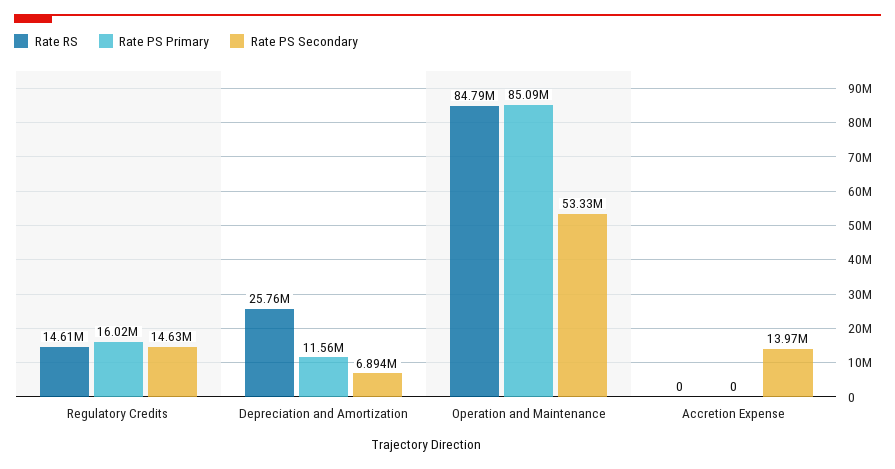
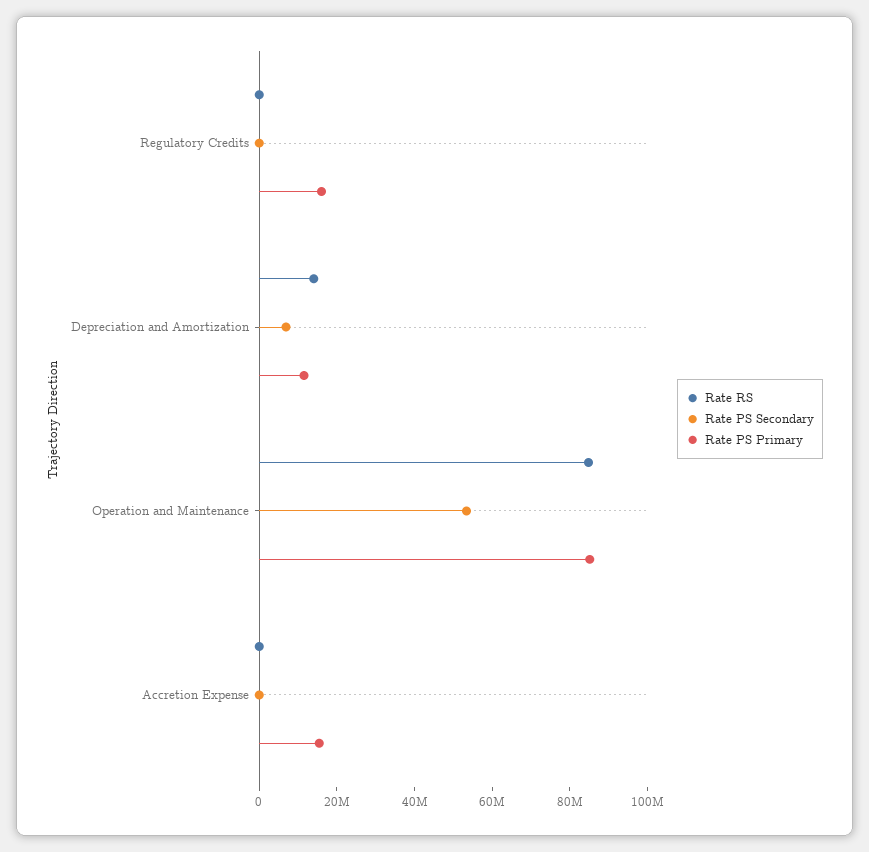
Rate RS, Regulatory Credits: 14610000 -> 0
Rate PS Secondary, Regulatory Credits: 14630000 -> 0
Rate RS, Depreciation and Amortization: 25760000 -> 15000000
Rate PS Primary, Accretion Expense: 0 -> 15000000
Rate PS Secondary, Accretion Expense: 13970000 -> 0

